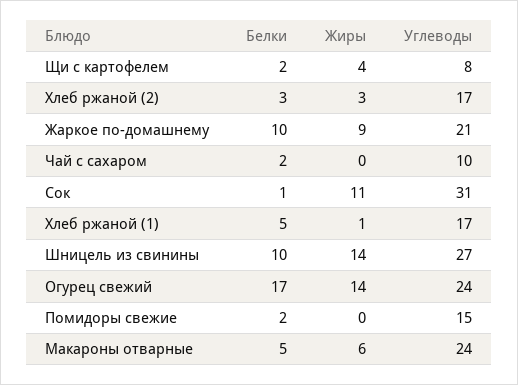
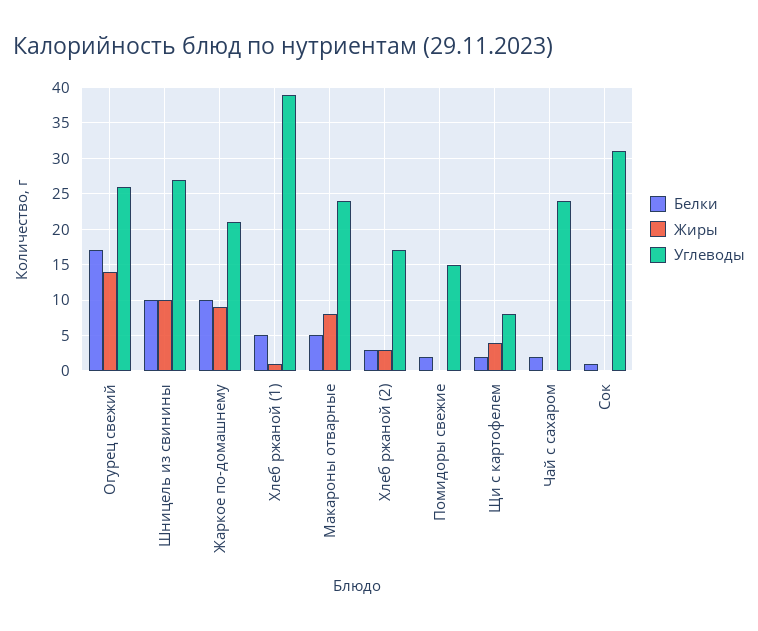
Углеводы, Чай с сахаром: 10 -> 24
Жиры, Сок: 11 -> 0
Углеводы, Хлеб ржаной (1): 17 -> 39
Жиры, Шницель из свинины: 14 -> 10
Углеводы, Огурец свежий: 24 -> 26
Жиры, Макароны отварные: 6 -> 8

